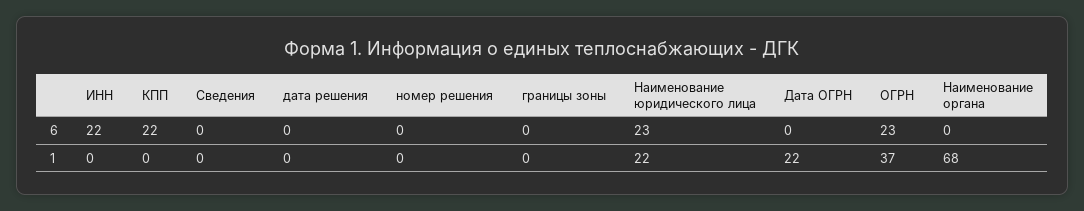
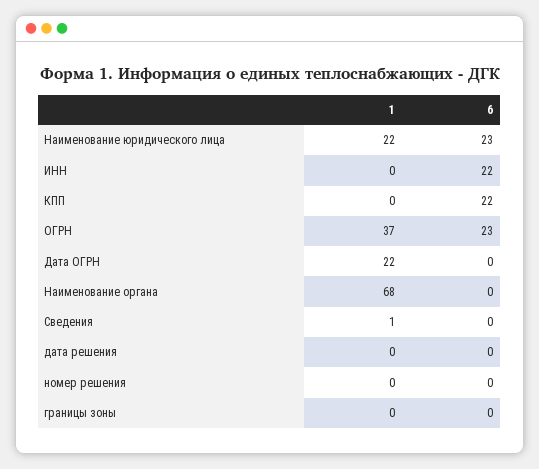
Сведения, 1: 0 -> 1

